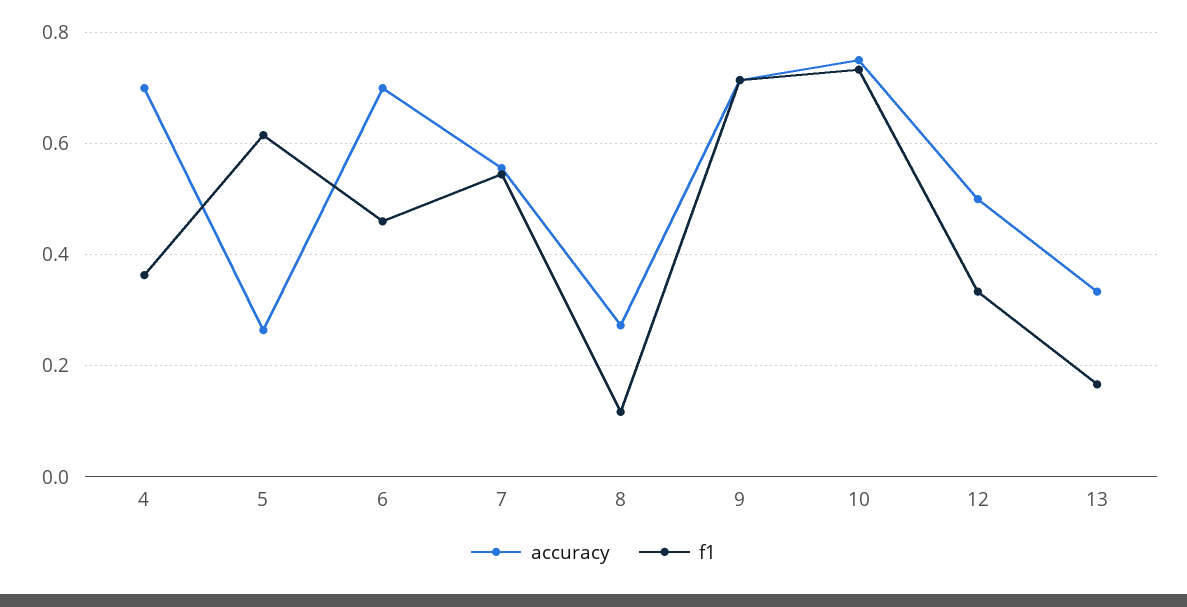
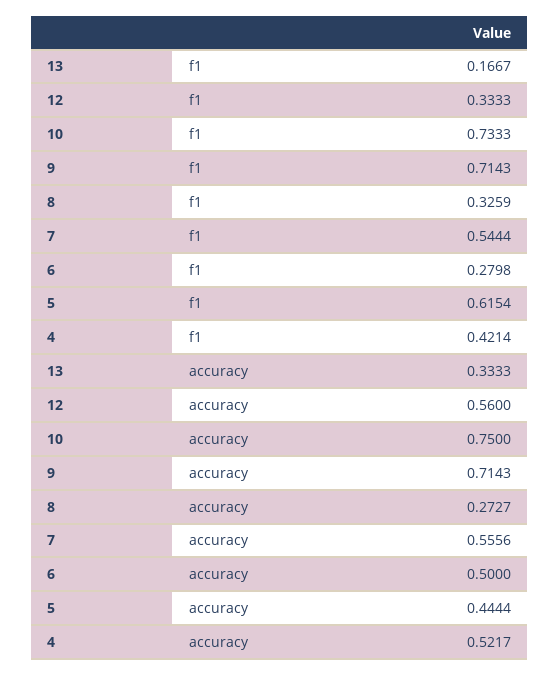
accuracy, 4: 0.7 -> 0.5217
f1, 4: 0.36 -> 0.4214
accuracy, 5: 0.26 -> 0.4444
accuracy, 6: 0.7 -> 0.5
f1, 6: 0.46 -> 0.2798
f1, 8: 0.12 -> 0.3259
accuracy, 12: 0.5 -> 0.56

